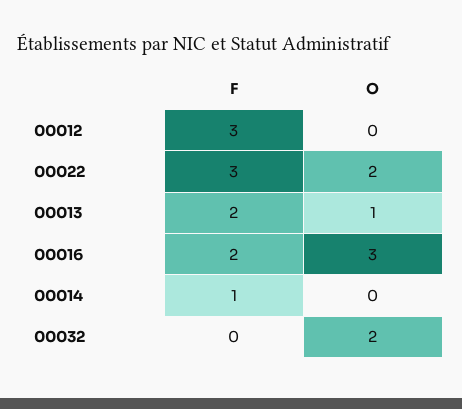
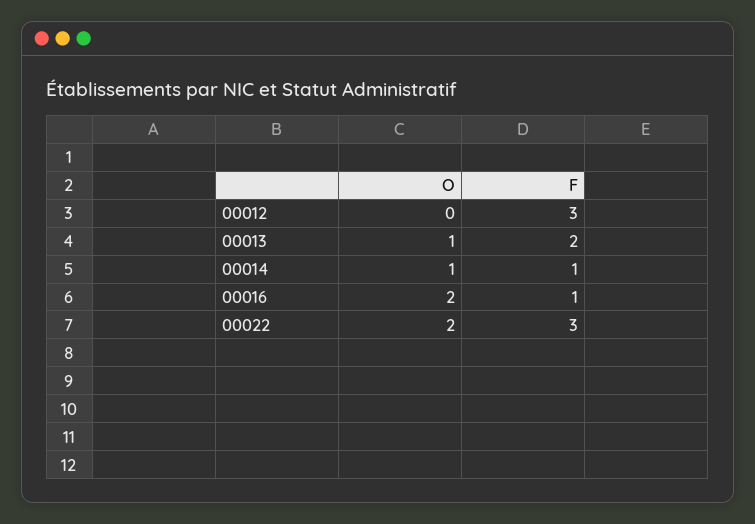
F, 00016: 2 -> 1
O, 00016: 3 -> 2
O, 00014: 0 -> 1
F, 00032: 0 -> none
O, 00032: 2 -> none

